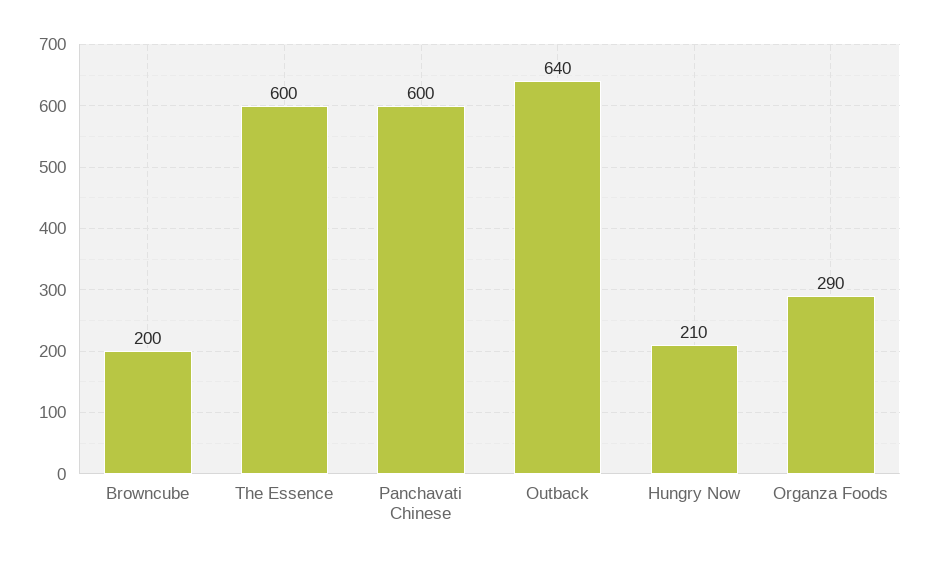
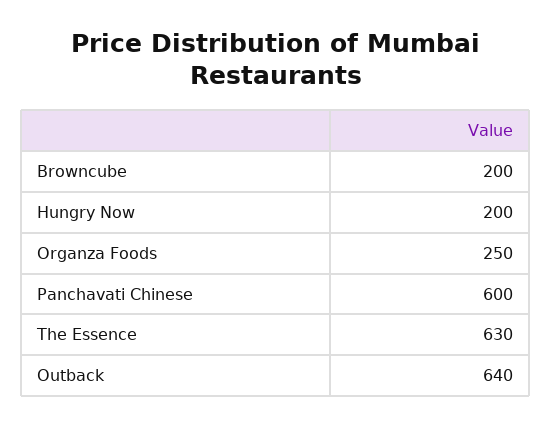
The Essence: 600 -> 630
Hungry Now: 210 -> 200
Organza Foods: 290 -> 250

